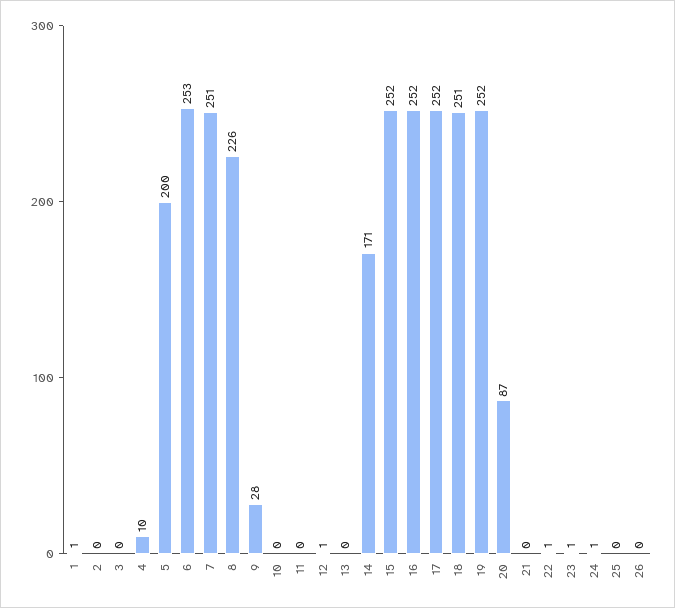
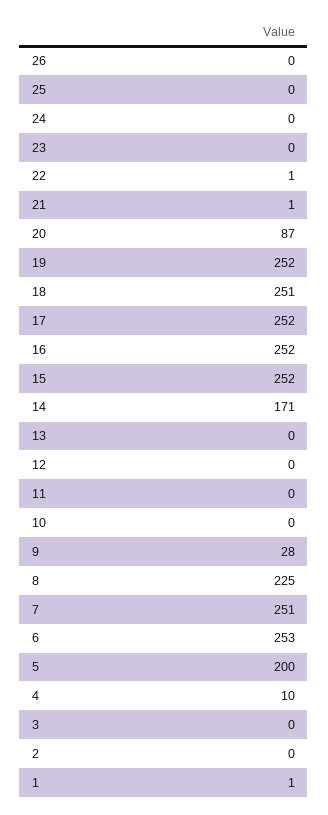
8: 226 -> 225
12: 1 -> 0
21: 0 -> 1
23: 1 -> 0
24: 1 -> 0

